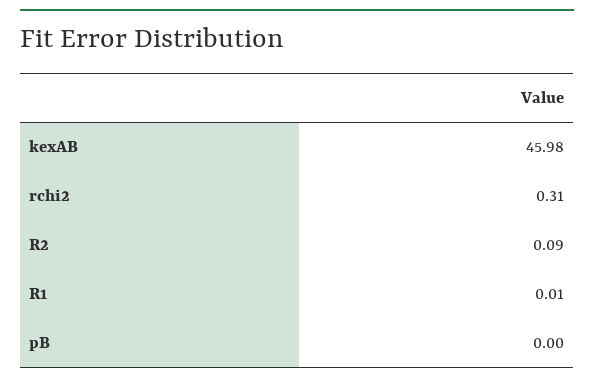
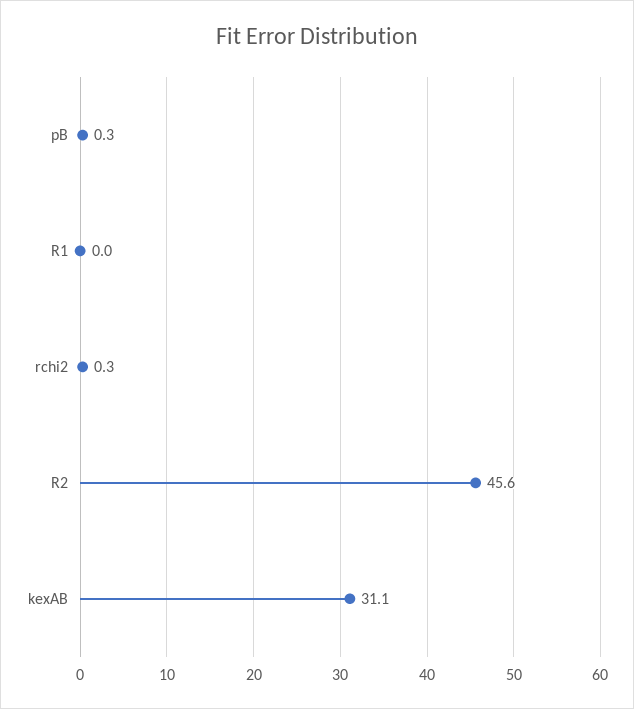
kexAB: 45.98 -> 31.1
R2: 0.09 -> 45.6
pB: 0 -> 0.3

